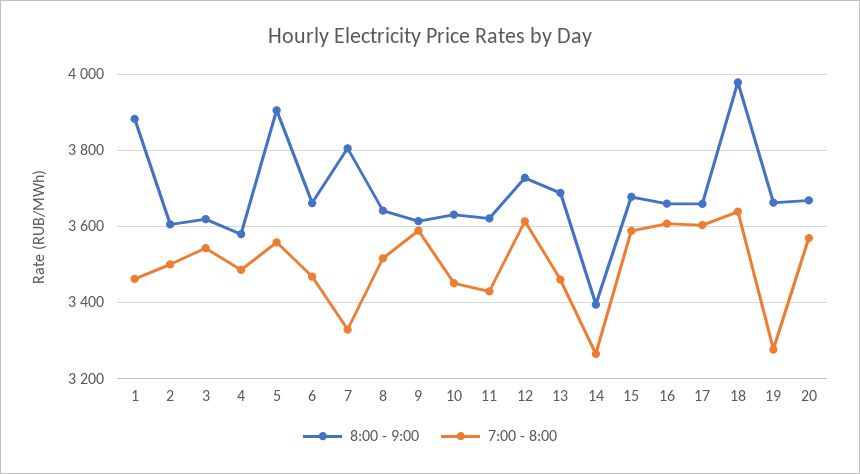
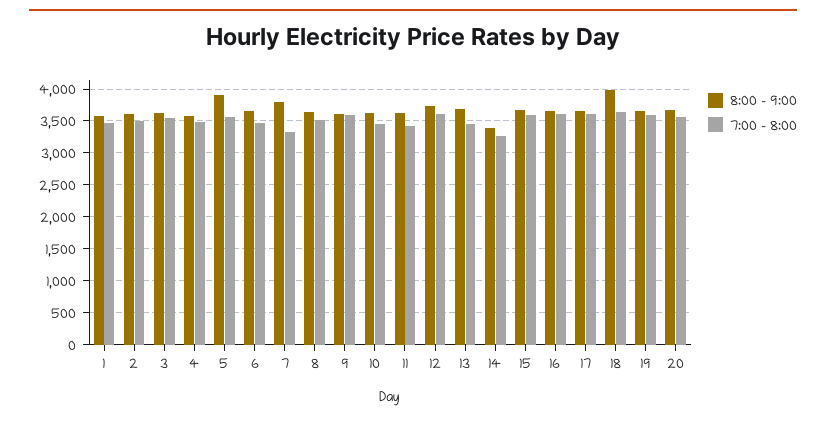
8:00 - 9:00, 1: 3880 -> 3600
7:00 - 8:00, 19: 3280 -> 3600

